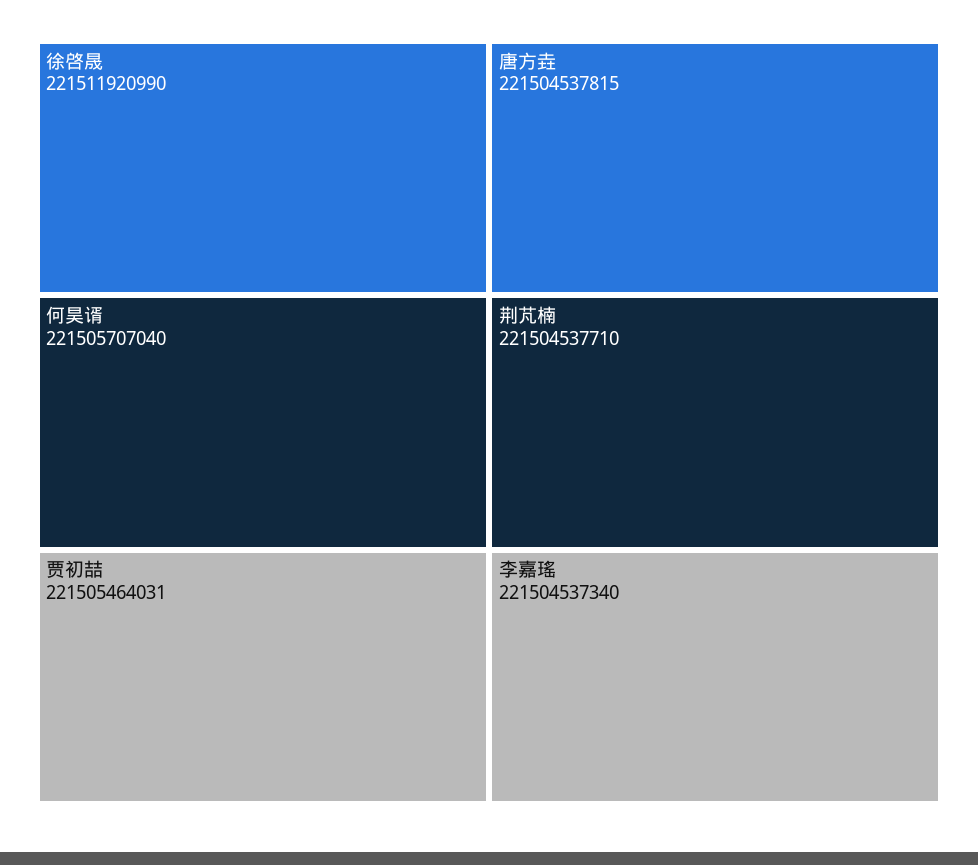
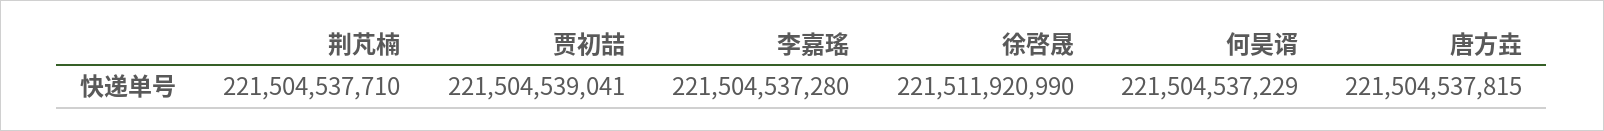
何昊谞: 221505707040 -> 221504537229
贾初喆: 221505464031 -> 221504539041
李嘉瑤: 221504537340 -> 221504537280

